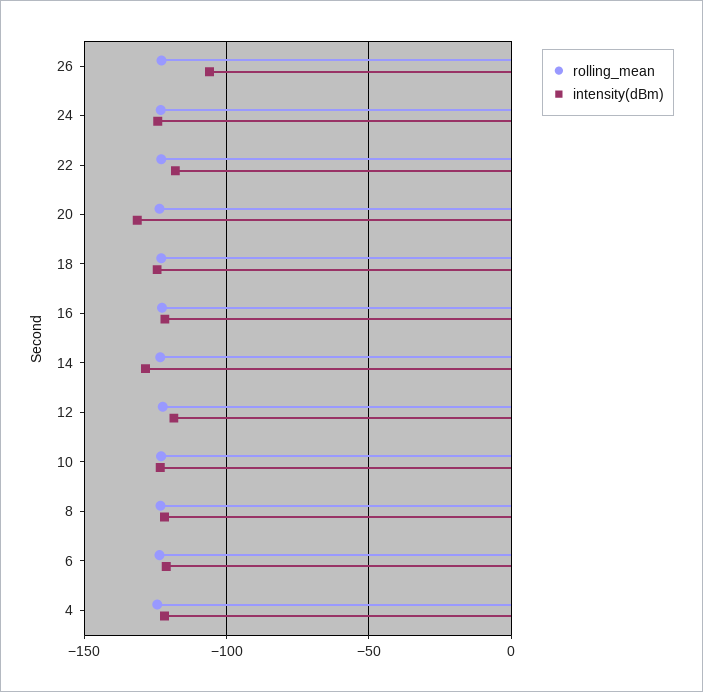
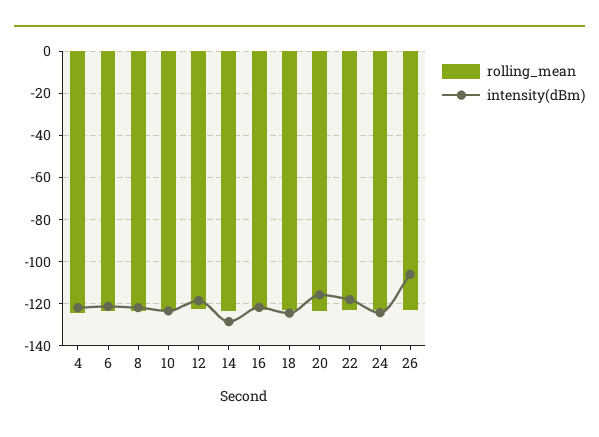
intensity(dBm), 20: -130 -> -115

